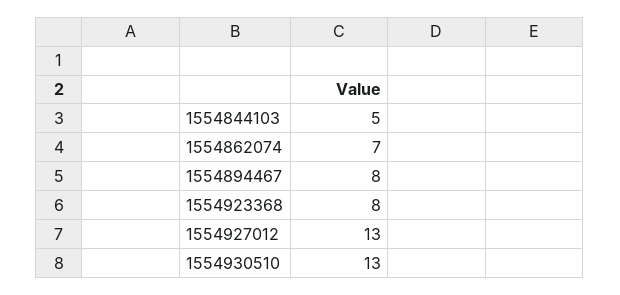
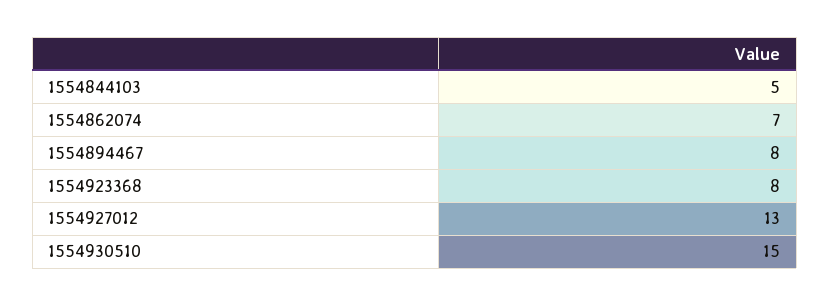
1554930510: 13 -> 15

